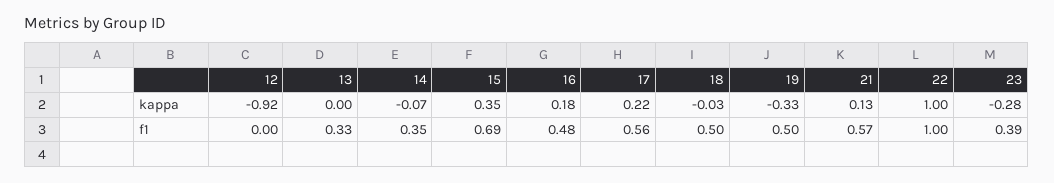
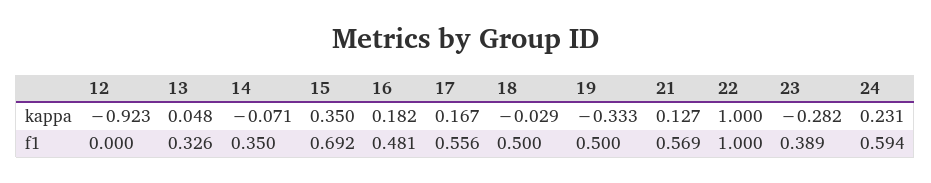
13, kappa: 0 -> 0.048
17, kappa: 0.22 -> 0.167
24, kappa: none -> 0.231
24, f1: none -> 0.594

